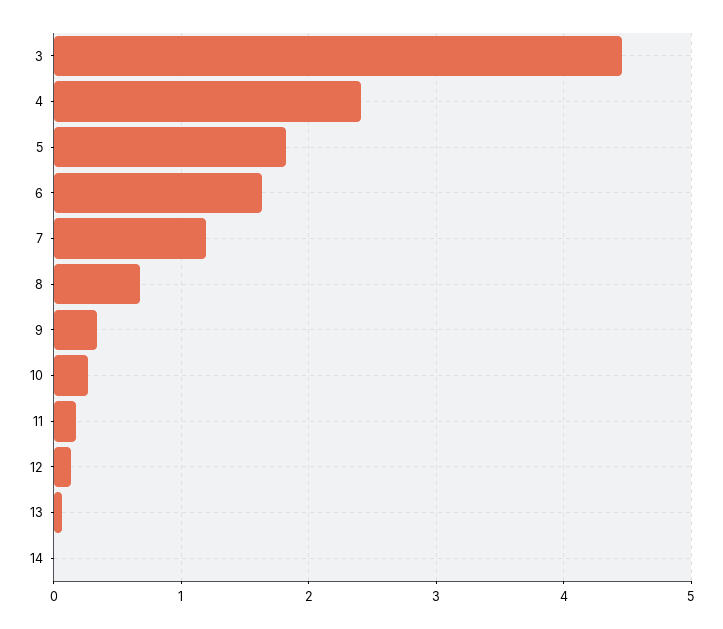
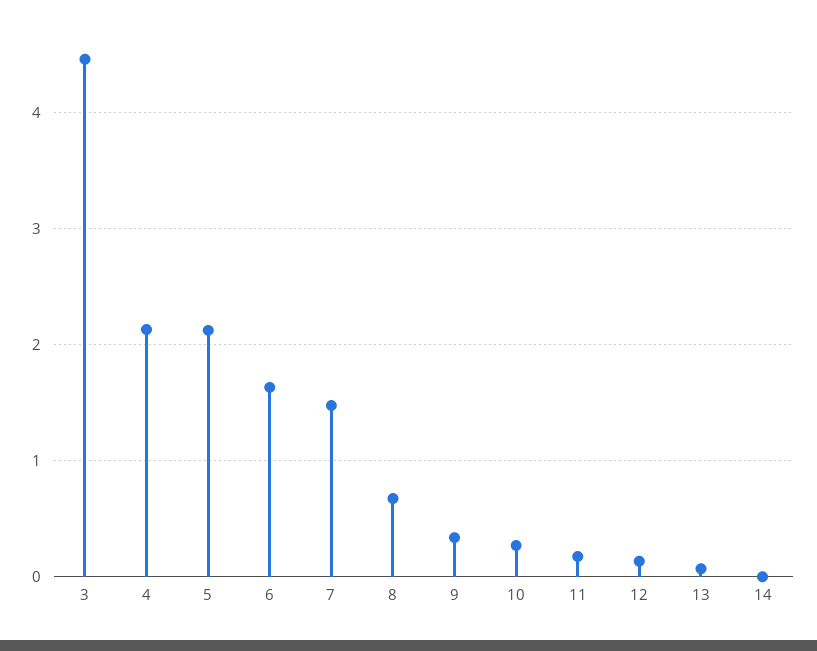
4: 2.4 -> 2.1
5: 1.8 -> 2.1
7: 1.2 -> 1.5

